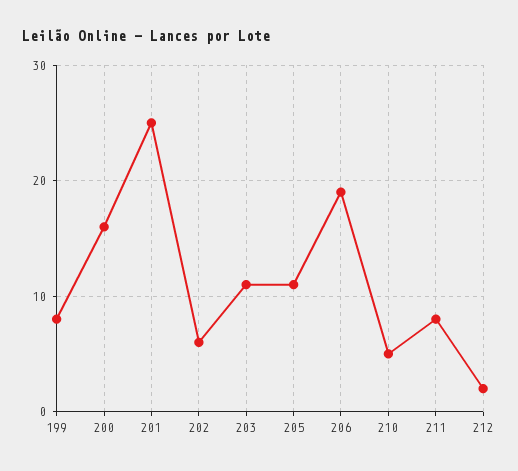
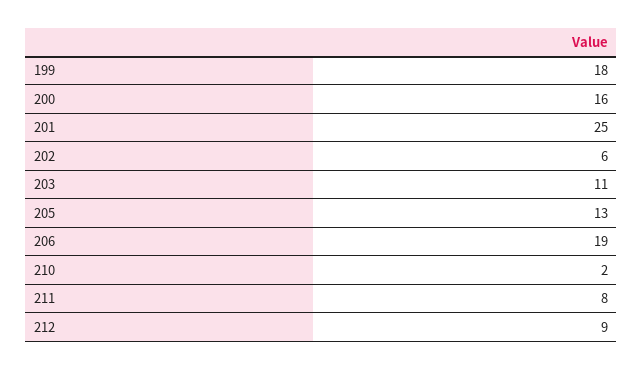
199: 8 -> 18
205: 11 -> 13
210: 5 -> 2
212: 2 -> 9

